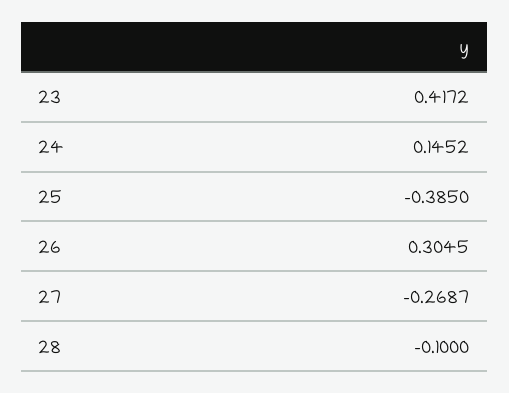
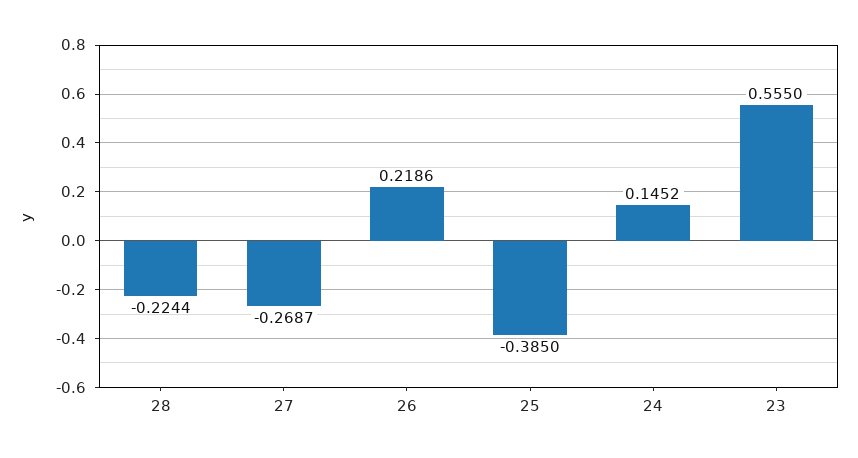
23: 0.4172 -> 0.555
26: 0.3045 -> 0.2186
28: -0.1 -> -0.2244

